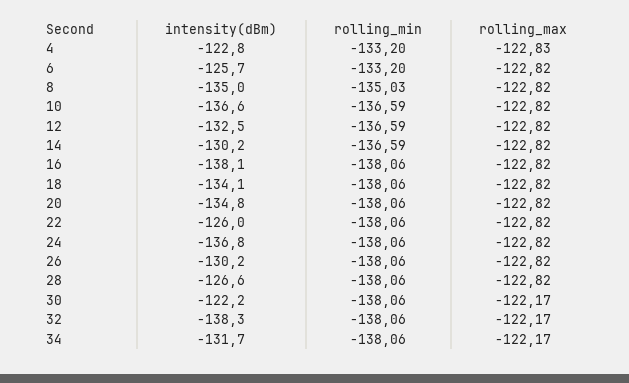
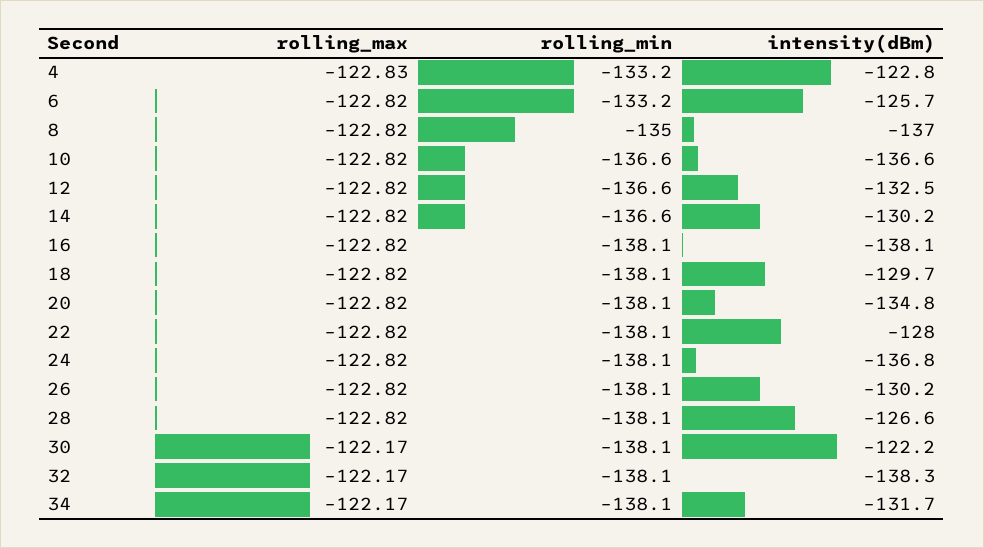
intensity(dBm), 8: -135 -> -137
intensity(dBm), 18: -134.1 -> -129.7
intensity(dBm), 22: -126 -> -128

